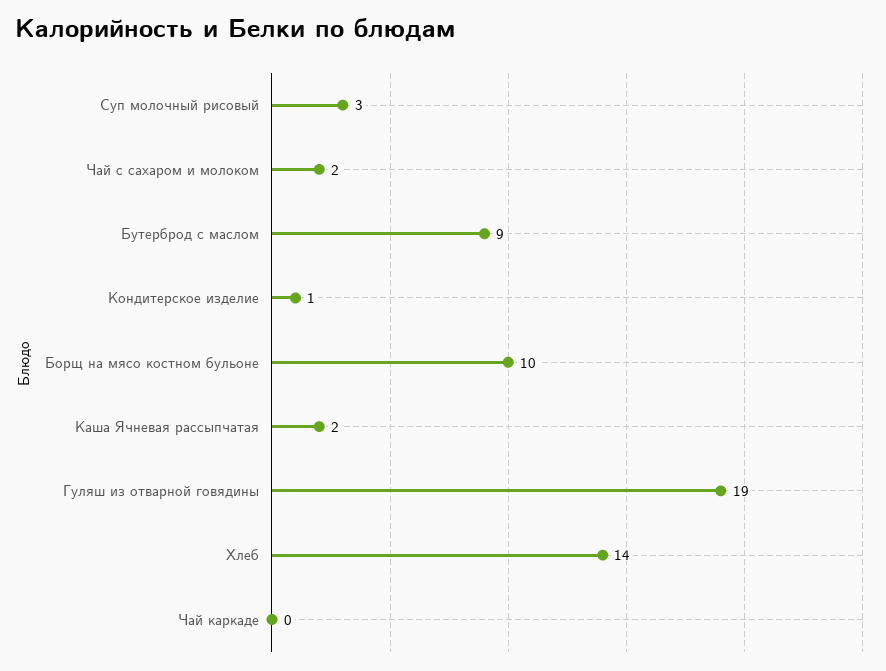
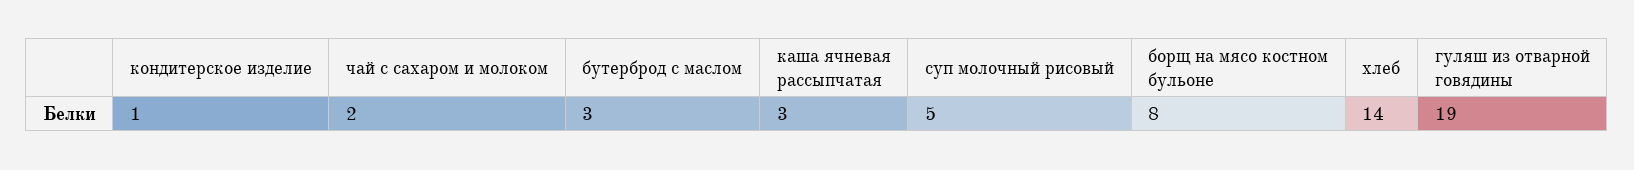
Суп молочный рисовый: 3 -> 5
Бутерброд с маслом: 9 -> 3
Борщ на мясо костном бульоне: 10 -> 8
Каша Ячневая рассыпчатая: 2 -> 3
Чай каркаде: 0 -> none

